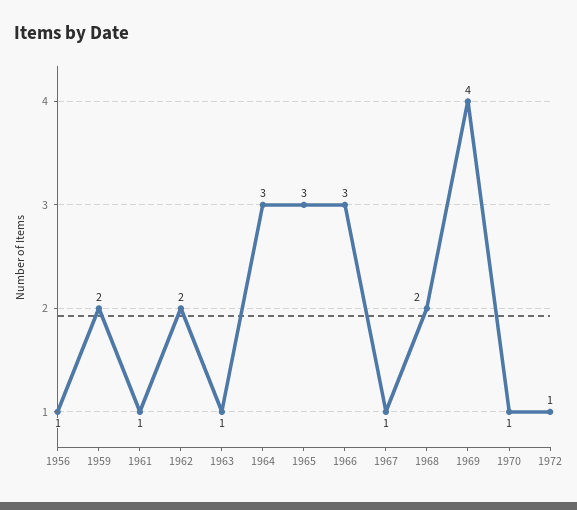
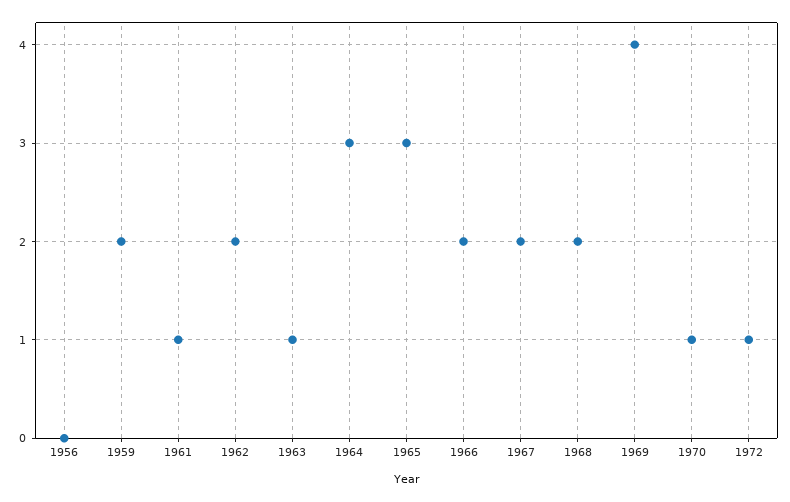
1956: 1 -> 0
1966: 3 -> 2
1967: 1 -> 2

